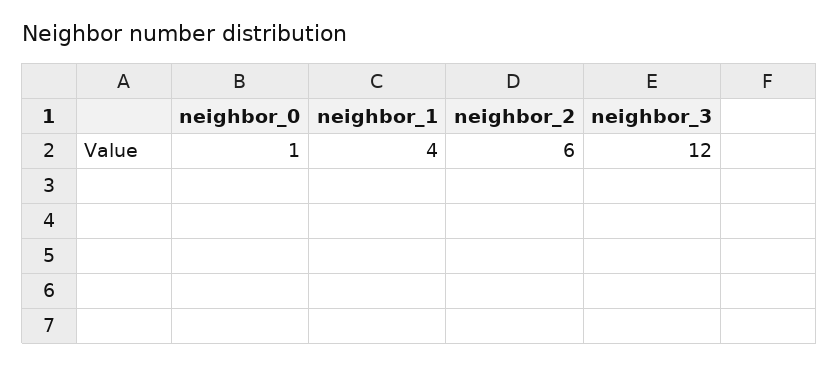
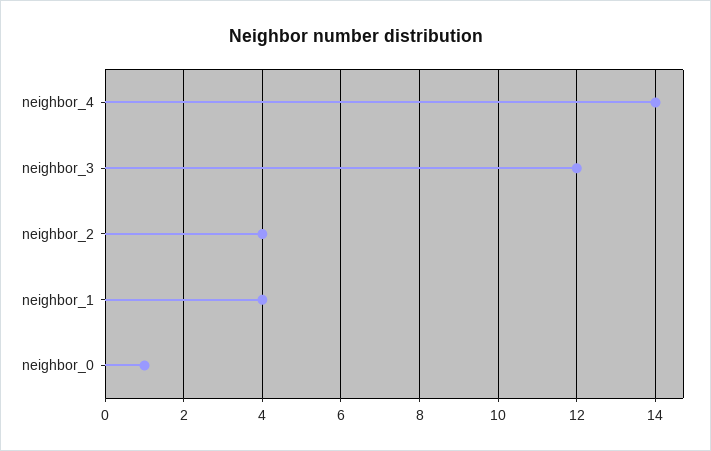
neighbor_2: 6 -> 4
neighbor_4: none -> 14

